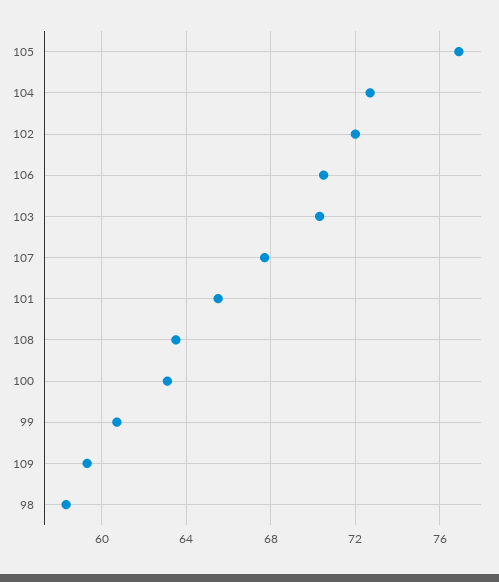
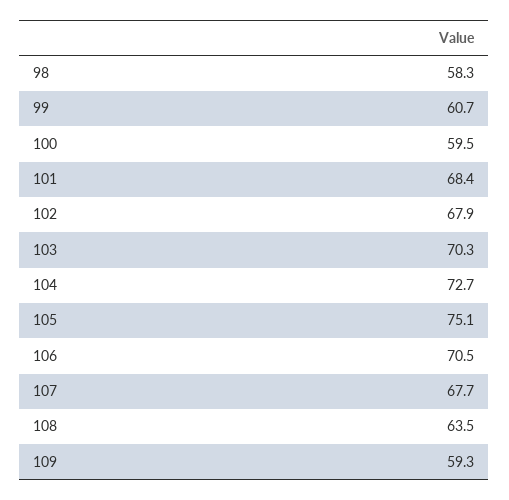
105: 77 -> 75.1
102: 72 -> 67.9
101: 65.5 -> 68.4
100: 63 -> 59.5

